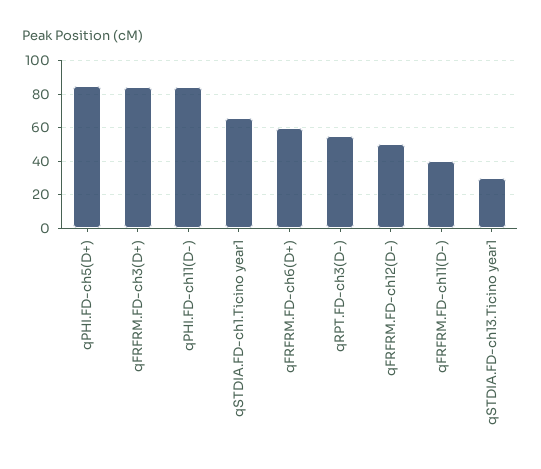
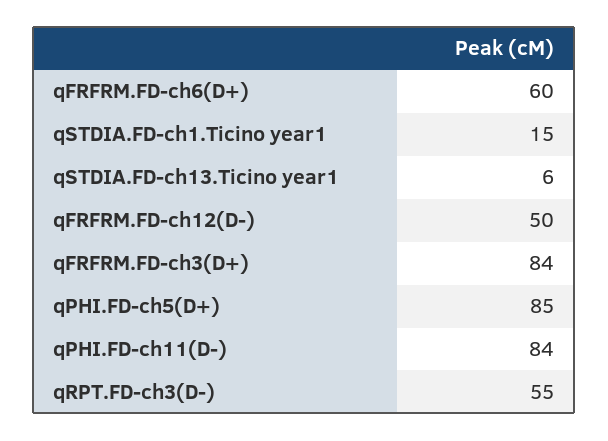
qSTDIA.FD-ch1.Ticino year1: 65 -> 15
qFRFRM.FD-ch11(D-): 40 -> none
qSTDIA.FD-ch13.Ticino year1: 30 -> 6

